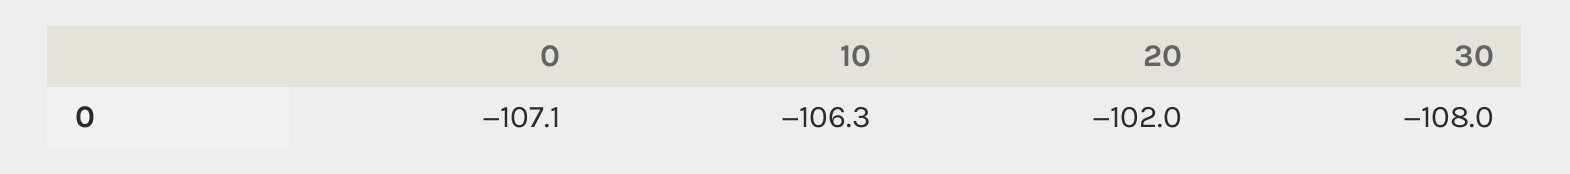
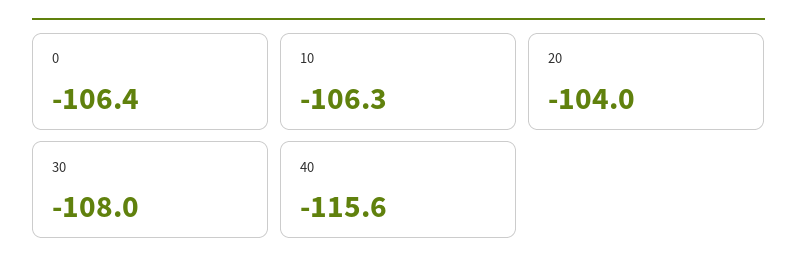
0: -107.1 -> -106.4
20: -102 -> -104
40: none -> -115.6

